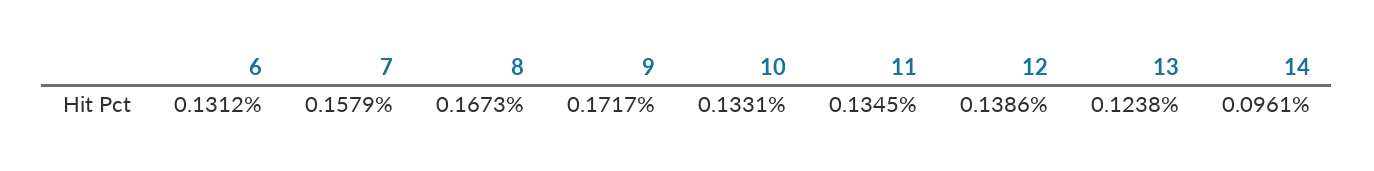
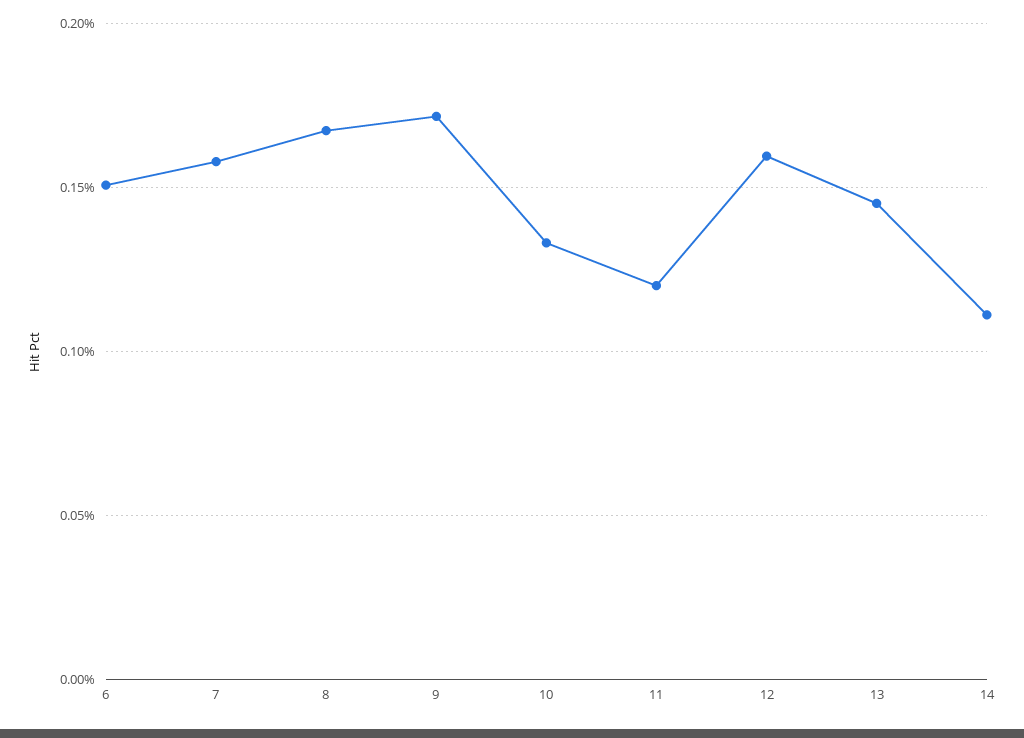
6: 0.1312 -> 0.15
11: 0.1345 -> 0.12
12: 0.1386 -> 0.16
13: 0.1238 -> 0.145
14: 0.0961 -> 0.11

